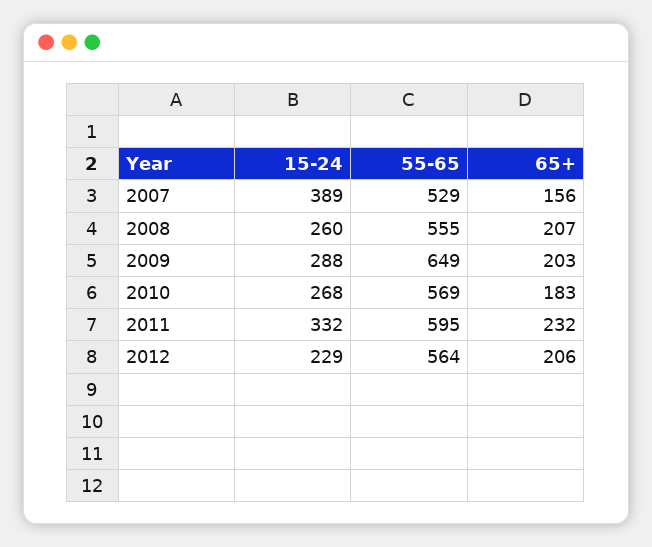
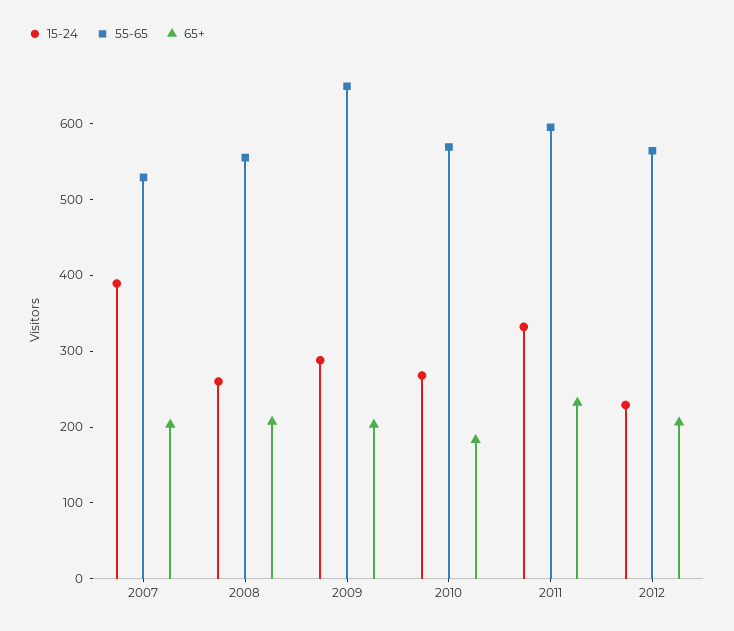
65+, 2007: 156 -> 200

